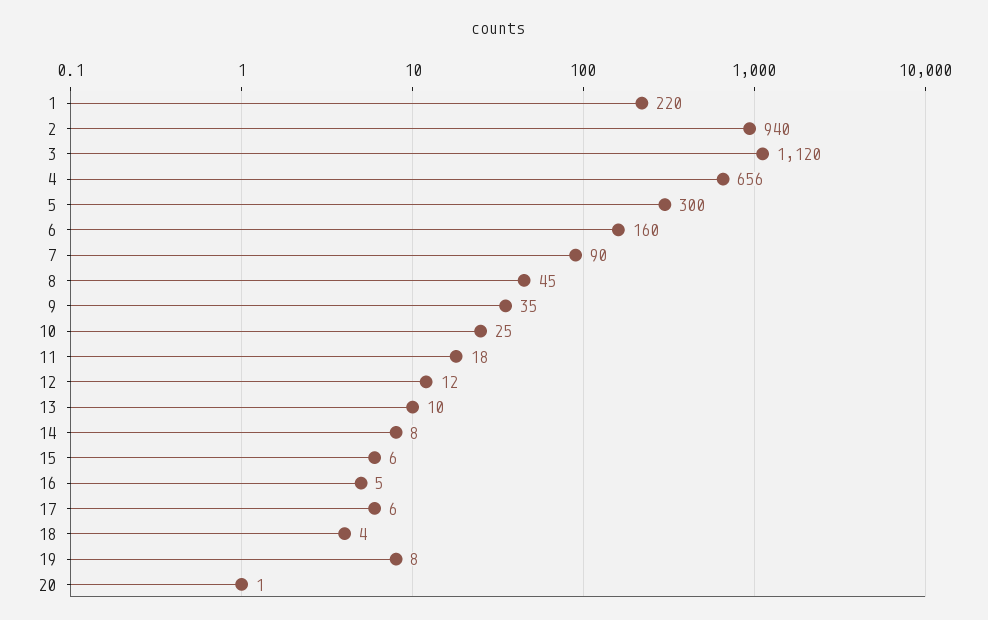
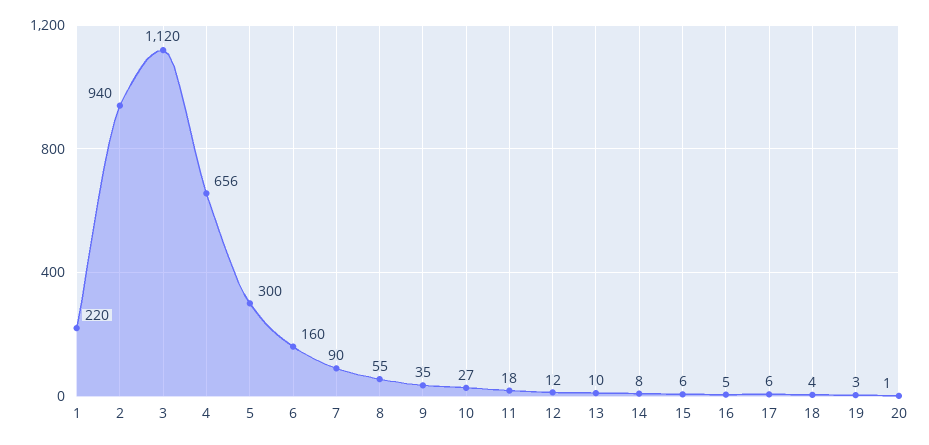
8: 45 -> 55
10: 25 -> 27
19: 8 -> 3

